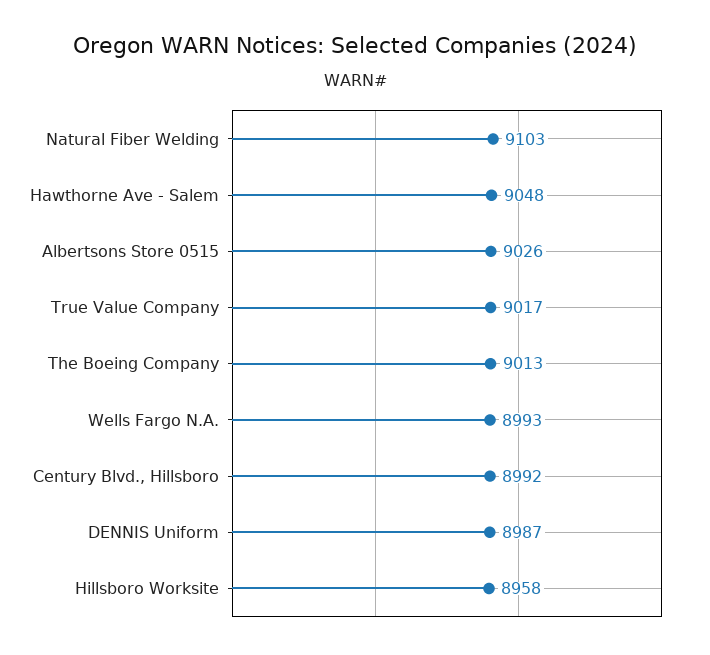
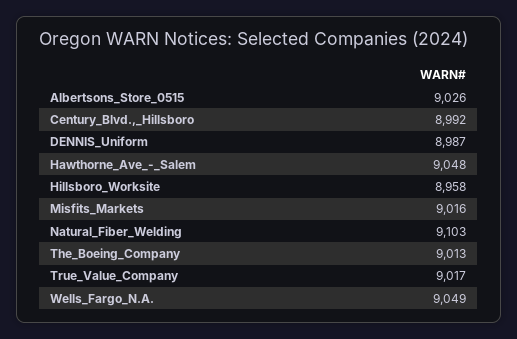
Wells Fargo N.A.: 8993 -> 9049
Misfits_Markets: none -> 9016

